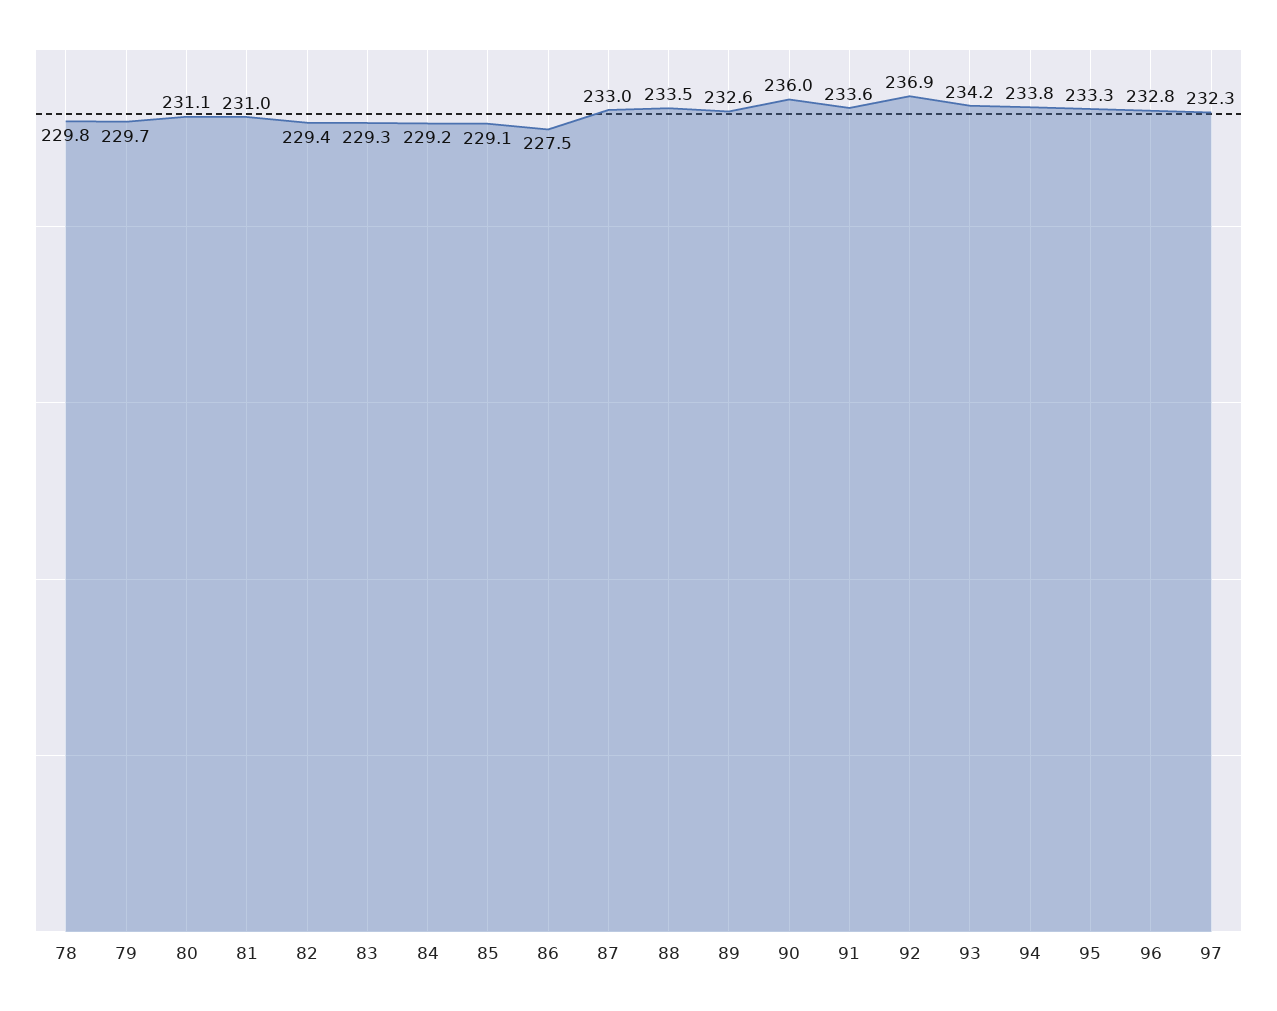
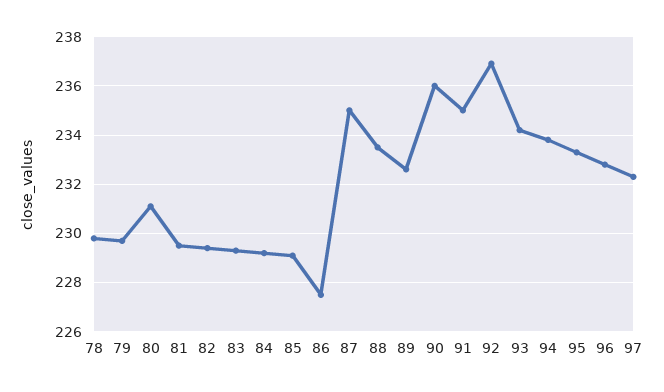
81: 231 -> 229.5
87: 233 -> 235
91: 233.6 -> 235

